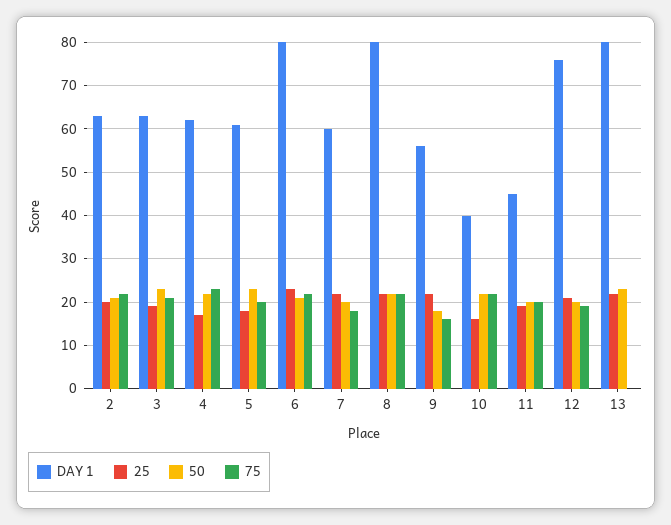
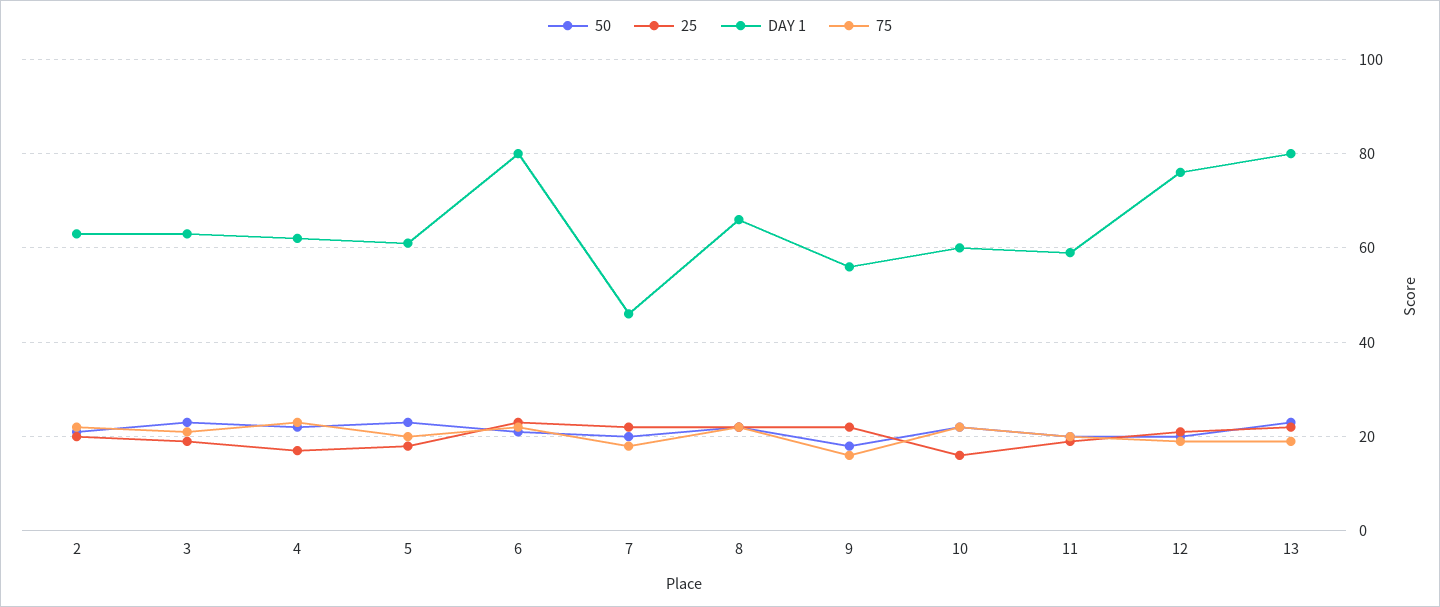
DAY 1, 7: 60 -> 45
DAY 1, 8: 80 -> 65
DAY 1, 10: 40 -> 60
DAY 1, 11: 45 -> 60
75, 13: 0 -> 20

